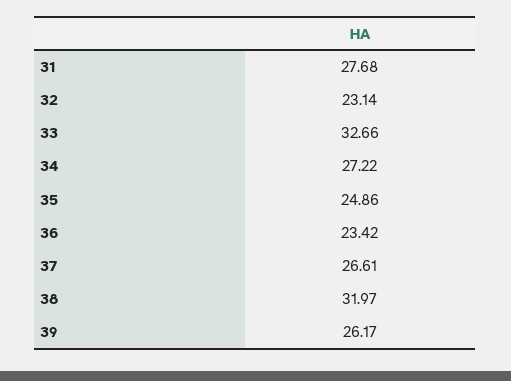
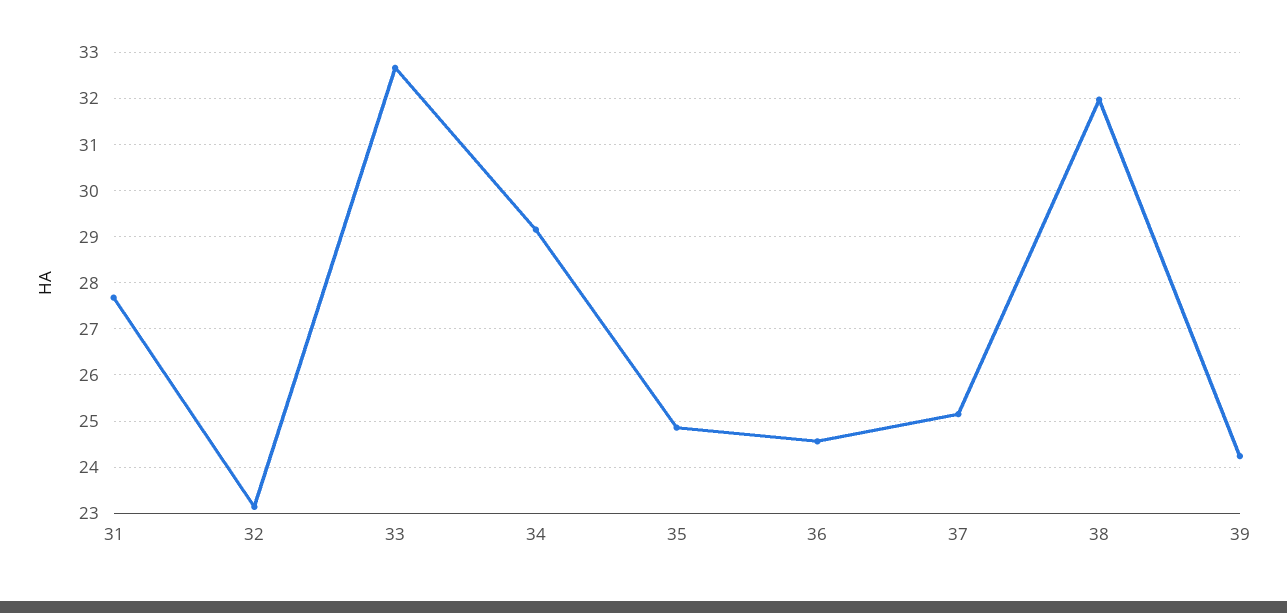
34: 27.22 -> 29.2
36: 23.42 -> 24.6
37: 26.61 -> 25.2
39: 26.17 -> 24.2

